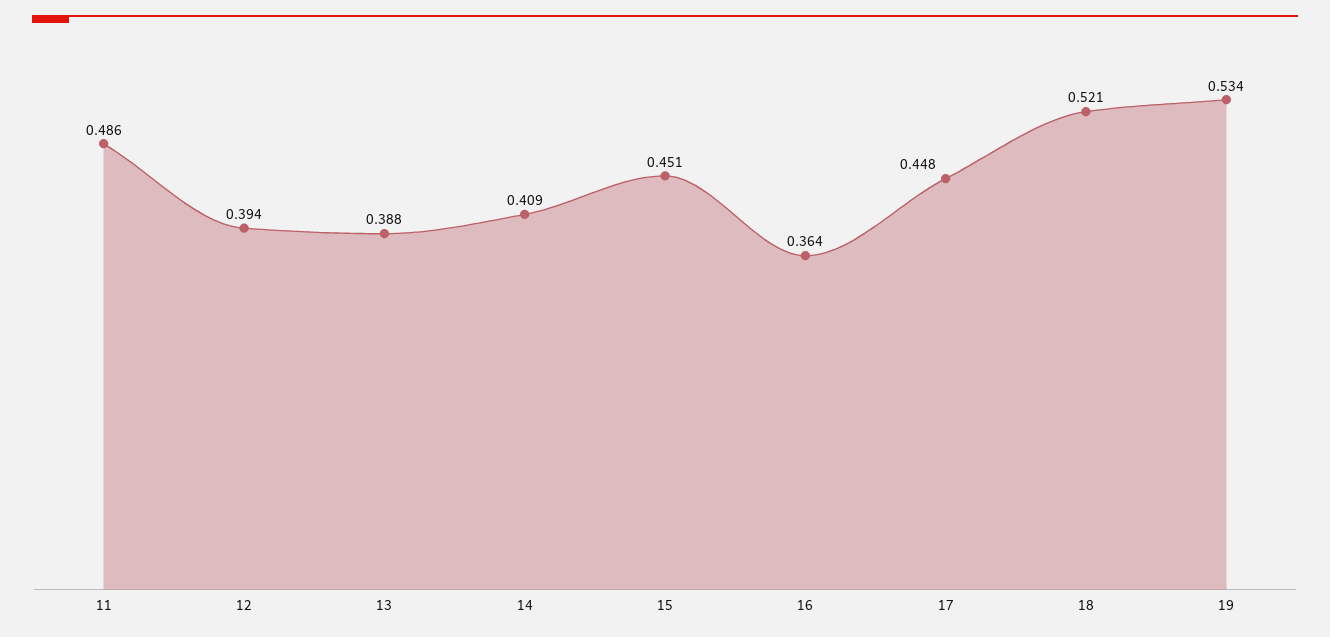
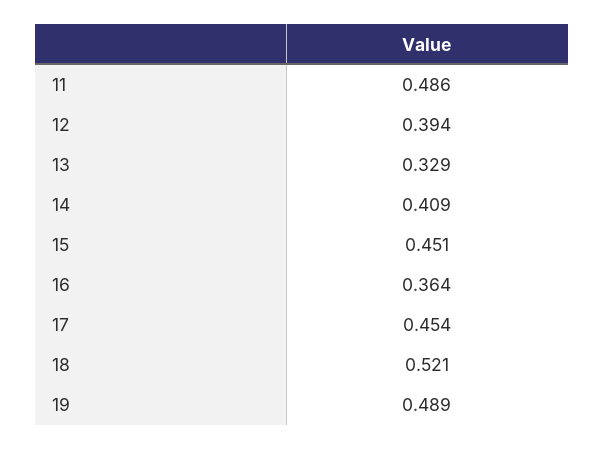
13: 0.388 -> 0.329
17: 0.448 -> 0.454
19: 0.534 -> 0.489

